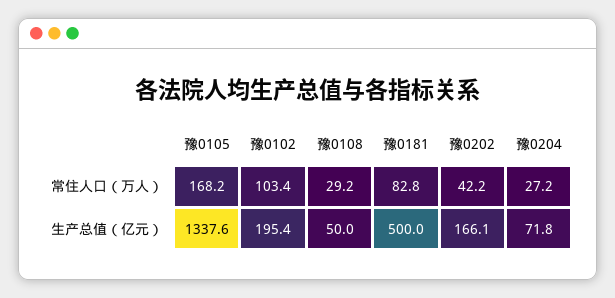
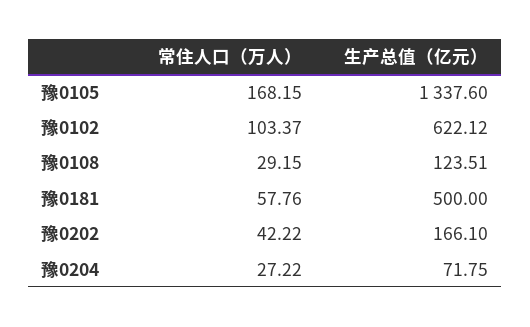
豫0181, 常住人口（万人）: 82.8 -> 57.76
豫0102, 生产总值（亿元）: 195.4 -> 622.12
豫0108, 生产总值（亿元）: 50 -> 123.51

